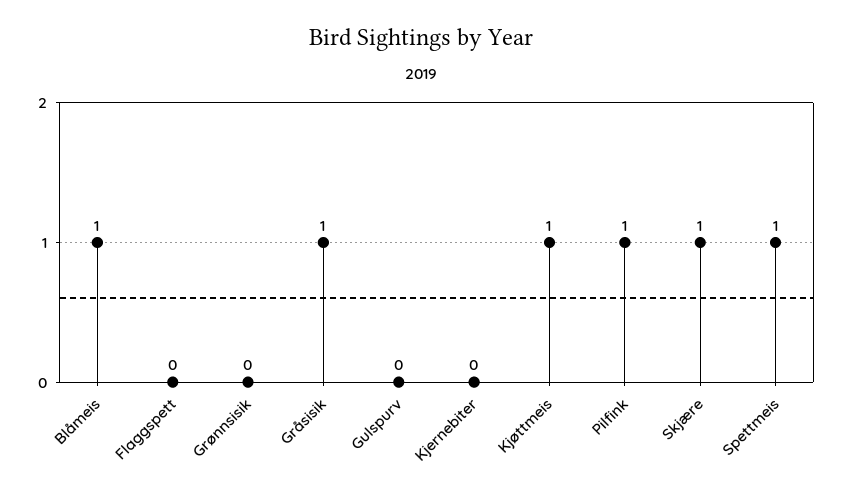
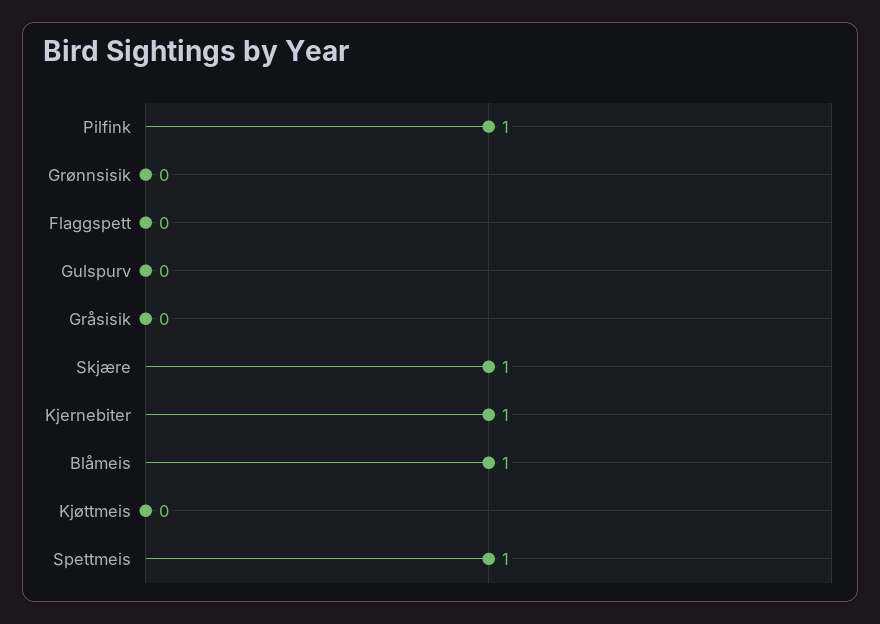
Gråsisik: 1 -> 0
Kjernebiter: 0 -> 1
Kjøttmeis: 1 -> 0

